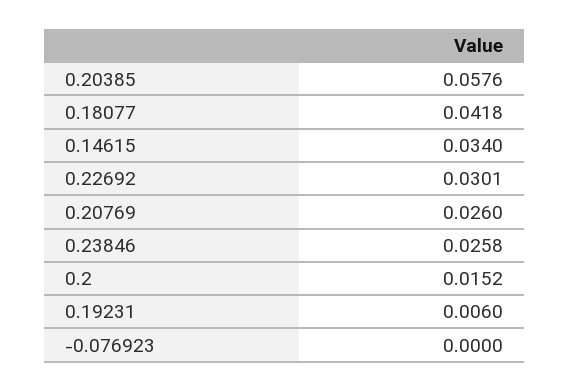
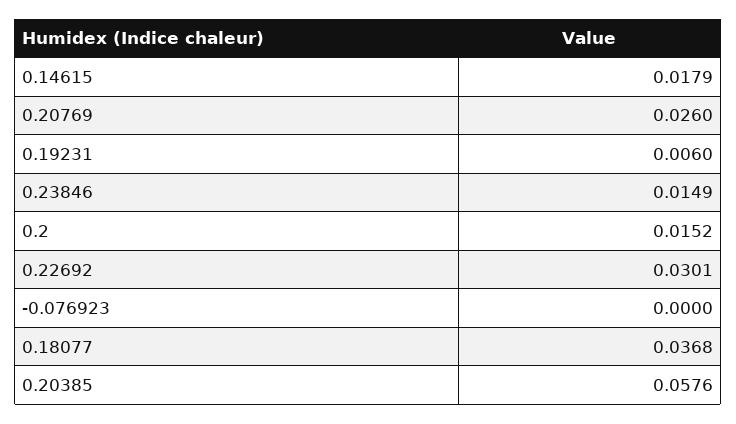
0.18077: 0.0418 -> 0.0368
0.14615: 0.034 -> 0.0179
0.23846: 0.0258 -> 0.0149

